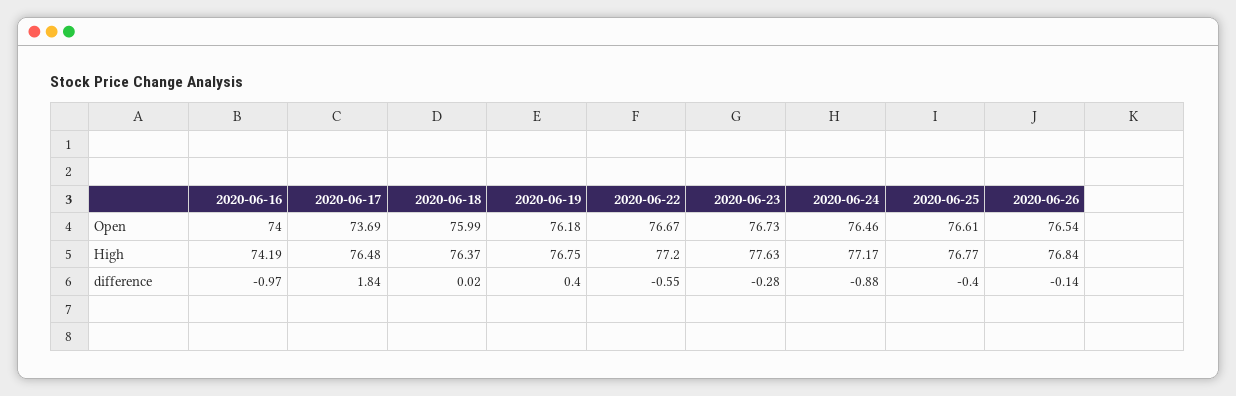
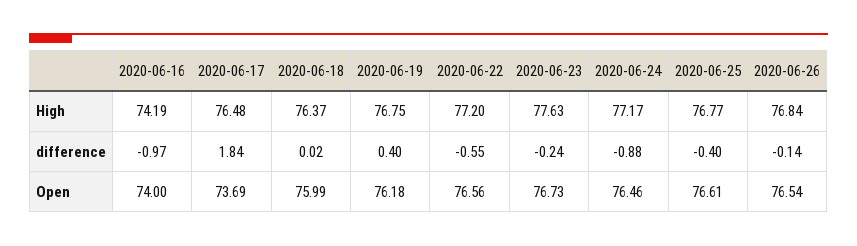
2020-06-22, Open: 76.67 -> 76.56
2020-06-23, difference: -0.28 -> -0.24

